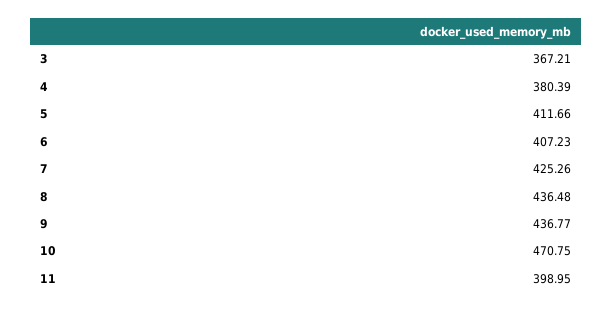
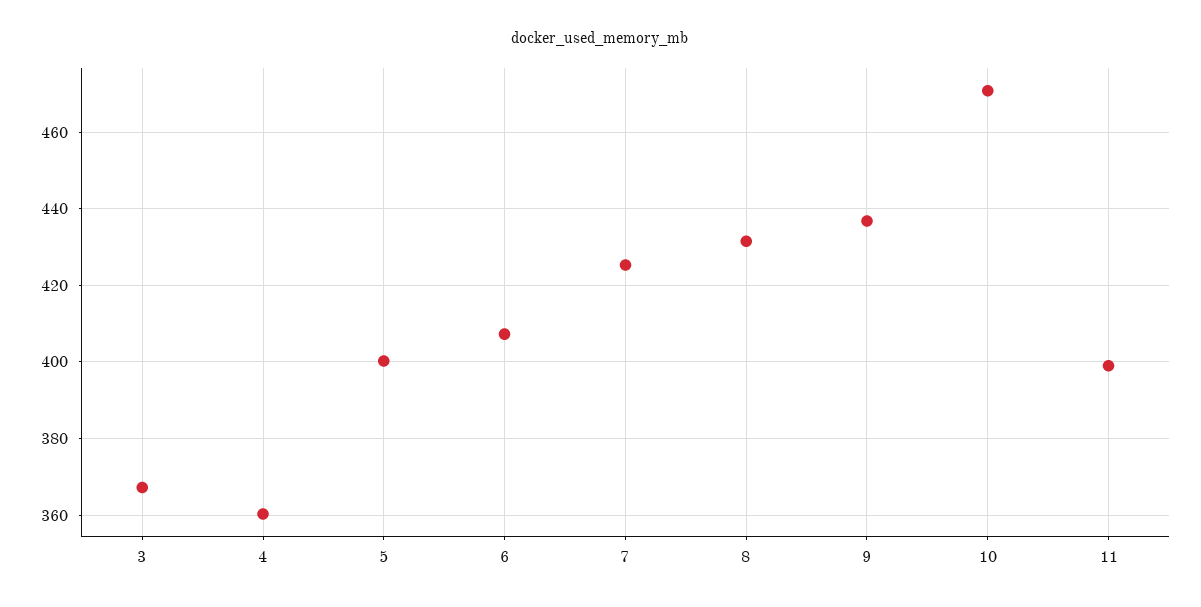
4: 380.39 -> 360
5: 411.66 -> 400
8: 436.48 -> 432

